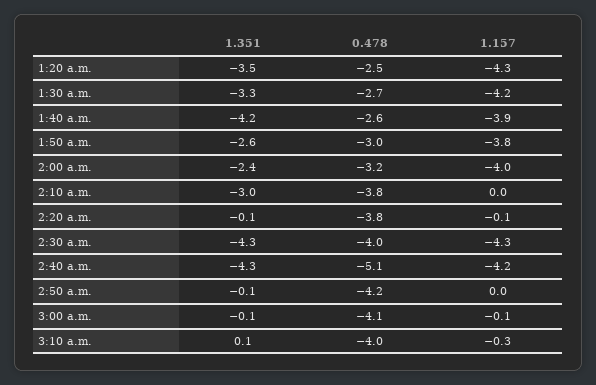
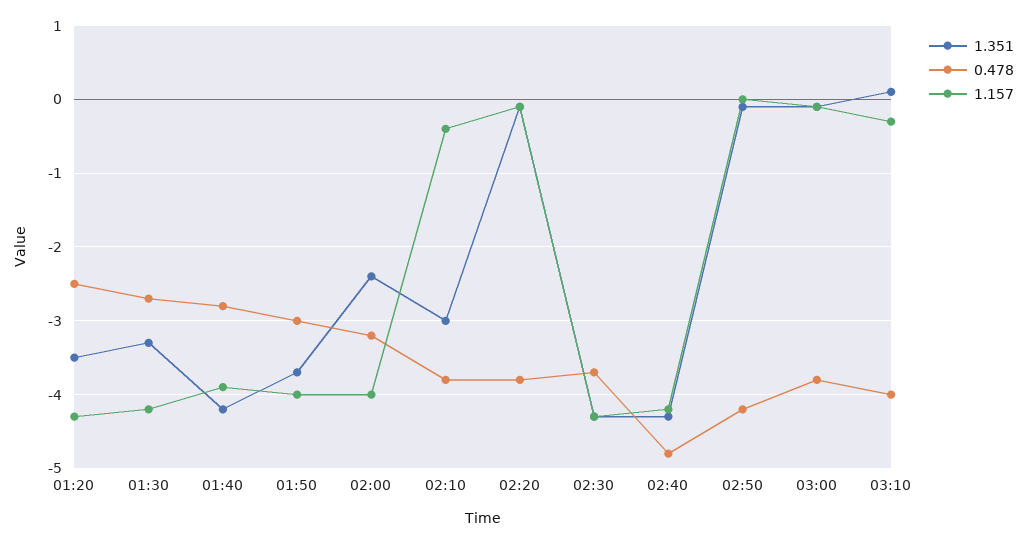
0.478, 1:40 a.m.: -2.6 -> -2.8
1.351, 1:50 a.m.: -2.6 -> -3.7
1.157, 1:50 a.m.: -3.8 -> -4
1.157, 2:10 a.m.: 0 -> -0.4
0.478, 2:30 a.m.: -4 -> -3.7
0.478, 2:40 a.m.: -5.1 -> -4.8
0.478, 3:00 a.m.: -4.1 -> -3.8

